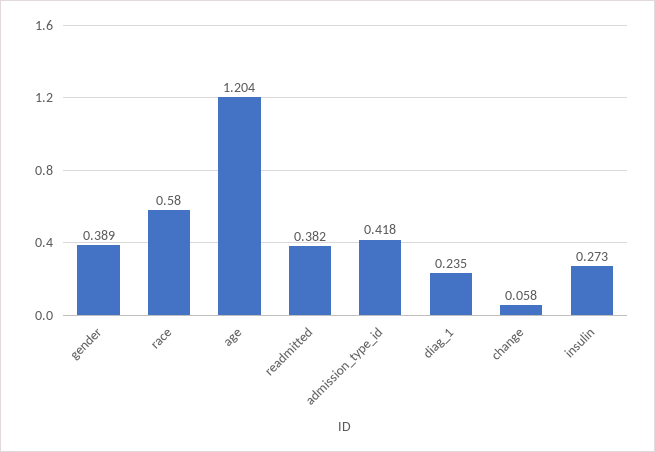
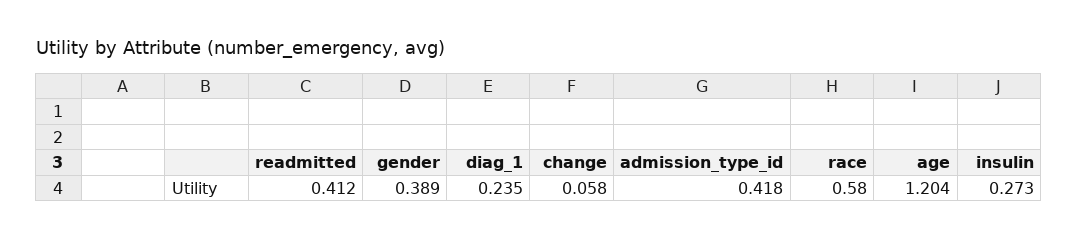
readmitted: 0.382 -> 0.412

